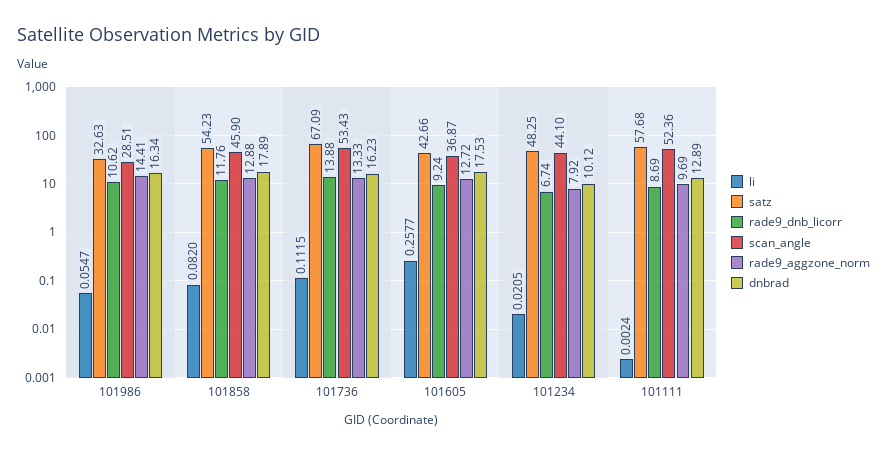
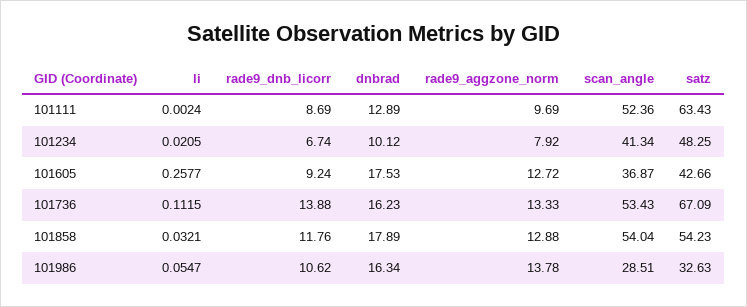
rade9_aggzone_norm, 101986: 14.41 -> 13.78
li, 101858: 0.082 -> 0.0321
scan_angle, 101858: 45.9 -> 54.04
scan_angle, 101234: 44.1 -> 41.34
satz, 101111: 57.68 -> 63.43

